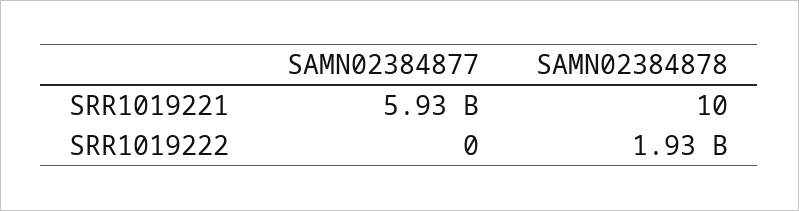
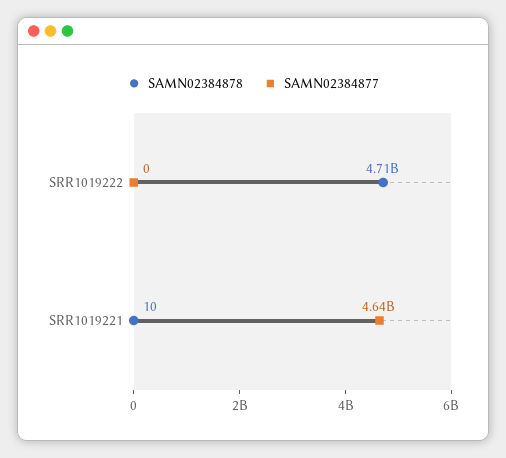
SAMN02384877, SRR1019221: 5930000000 -> 4640000000
SAMN02384878, SRR1019222: 1930000000 -> 4710000000

